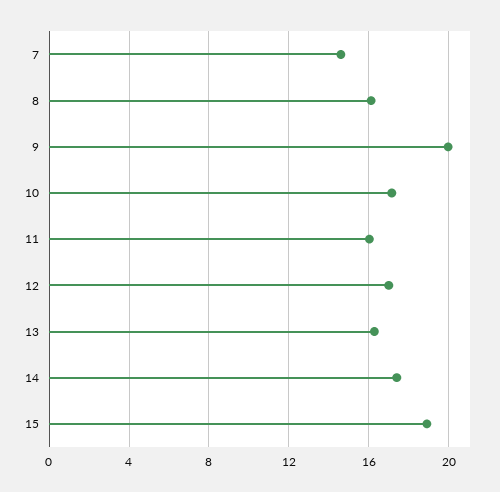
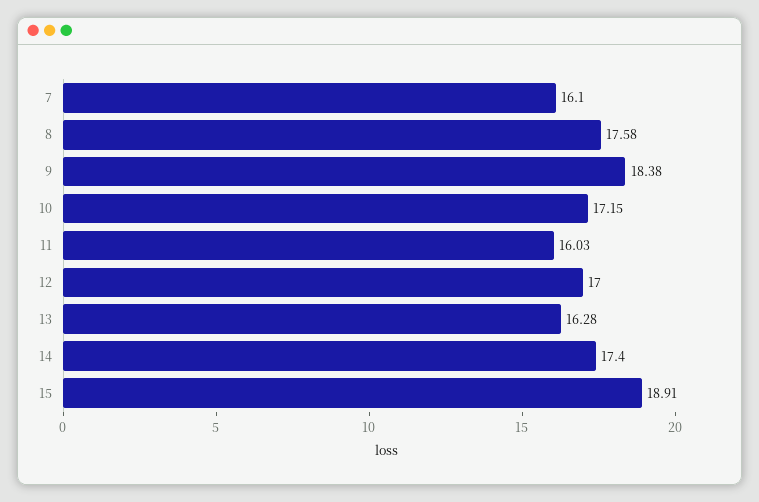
7: 14.5 -> 16.1
8: 16 -> 17.58
9: 20 -> 18.38

